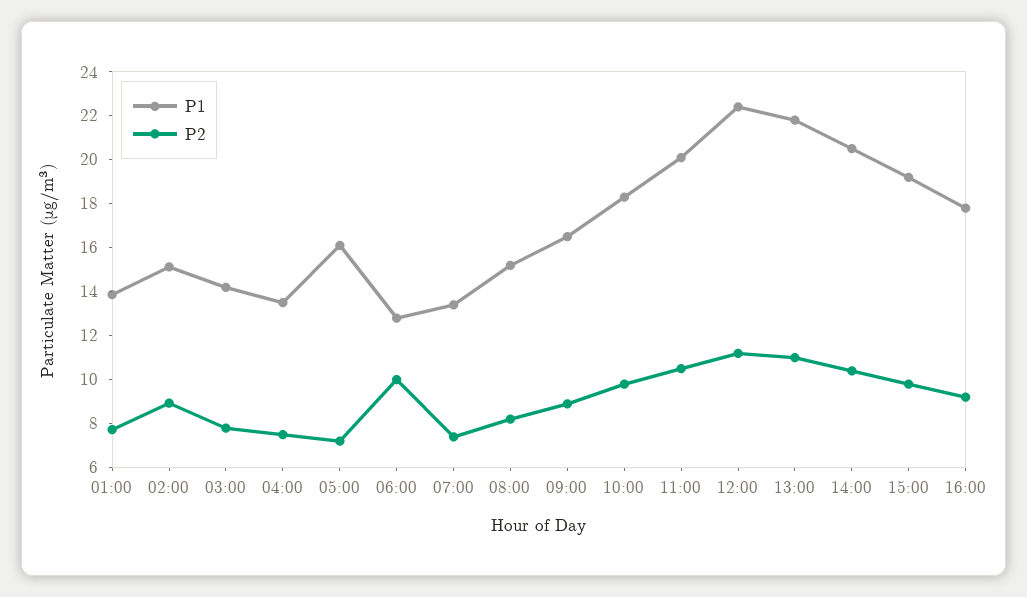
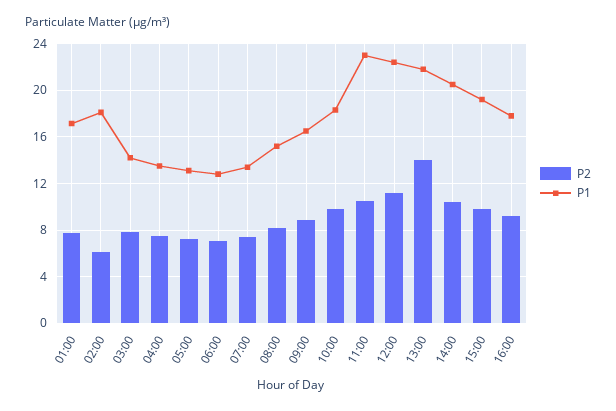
P1, 01:00: 14 -> 17
P1, 02:00: 15 -> 18
P2, 02:00: 9 -> 6
P1, 05:00: 16 -> 13
P2, 06:00: 10 -> 7
P1, 11:00: 20 -> 23
P2, 13:00: 11 -> 14

